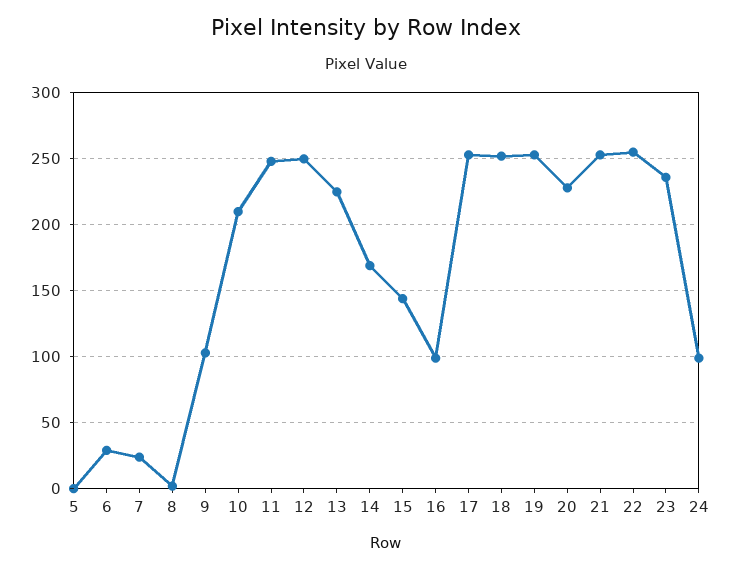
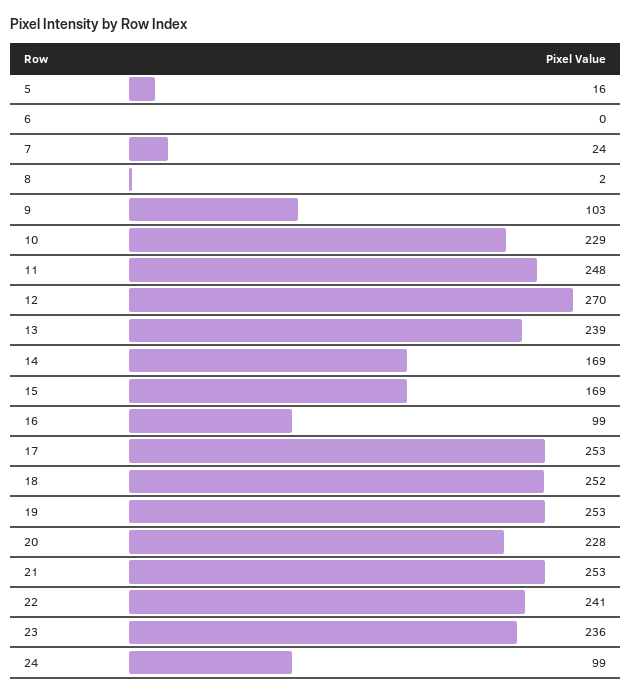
5: 0 -> 16
6: 30 -> 0
10: 210 -> 229
12: 250 -> 270
13: 225 -> 239
15: 145 -> 169
22: 255 -> 241

